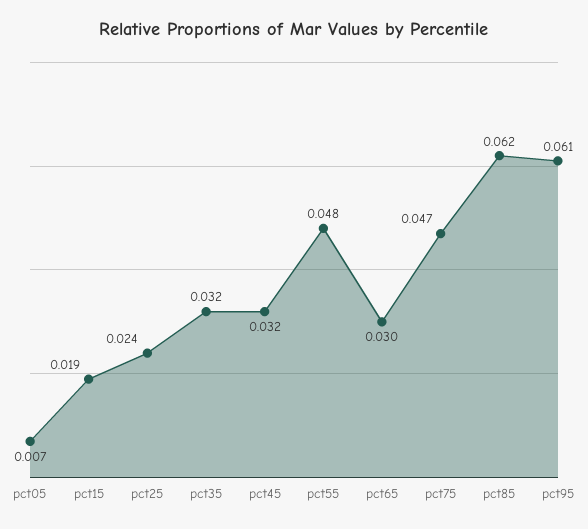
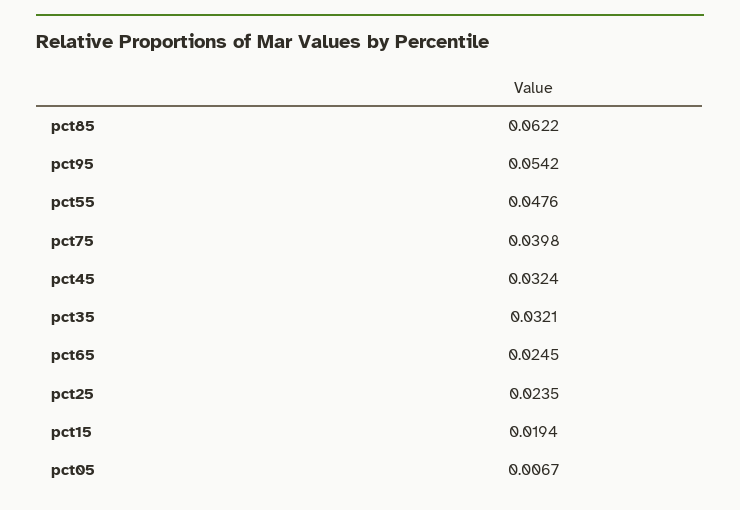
pct65: 0.03 -> 0.0245
pct75: 0.047 -> 0.0398
pct95: 0.061 -> 0.0542

